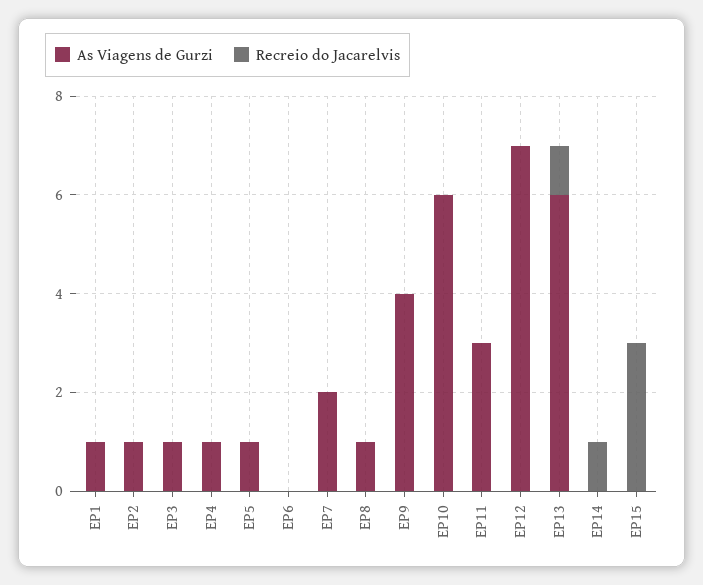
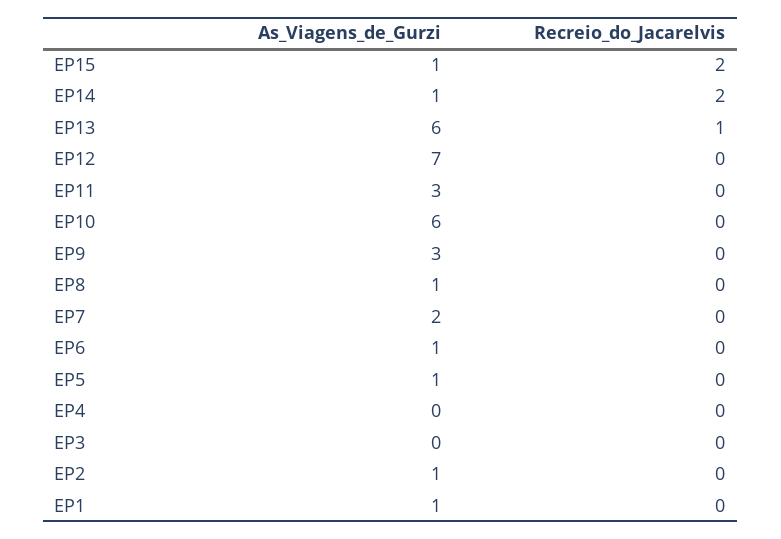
As Viagens de Gurzi, EP3: 1 -> 0
As Viagens de Gurzi, EP4: 1 -> 0
As Viagens de Gurzi, EP6: 0 -> 1
As Viagens de Gurzi, EP9: 4 -> 3
As Viagens de Gurzi, EP14: 0 -> 1
Recreio do Jacarelvis, EP14: 1 -> 2
As Viagens de Gurzi, EP15: 0 -> 1
Recreio do Jacarelvis, EP15: 3 -> 2

